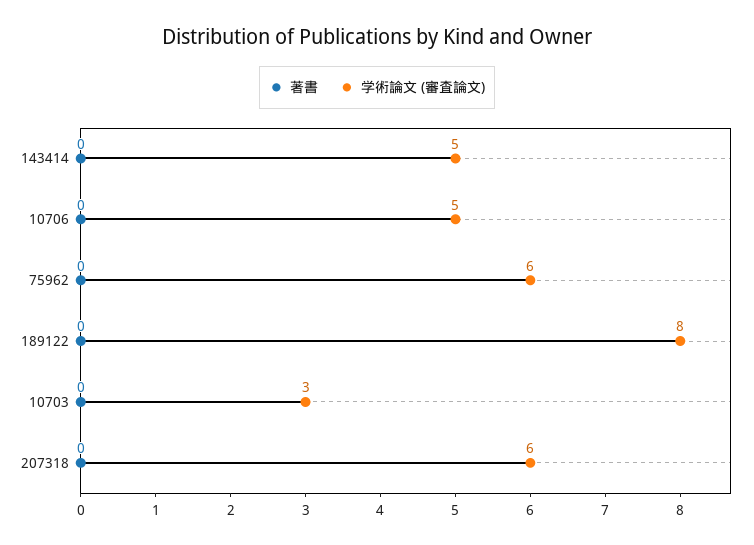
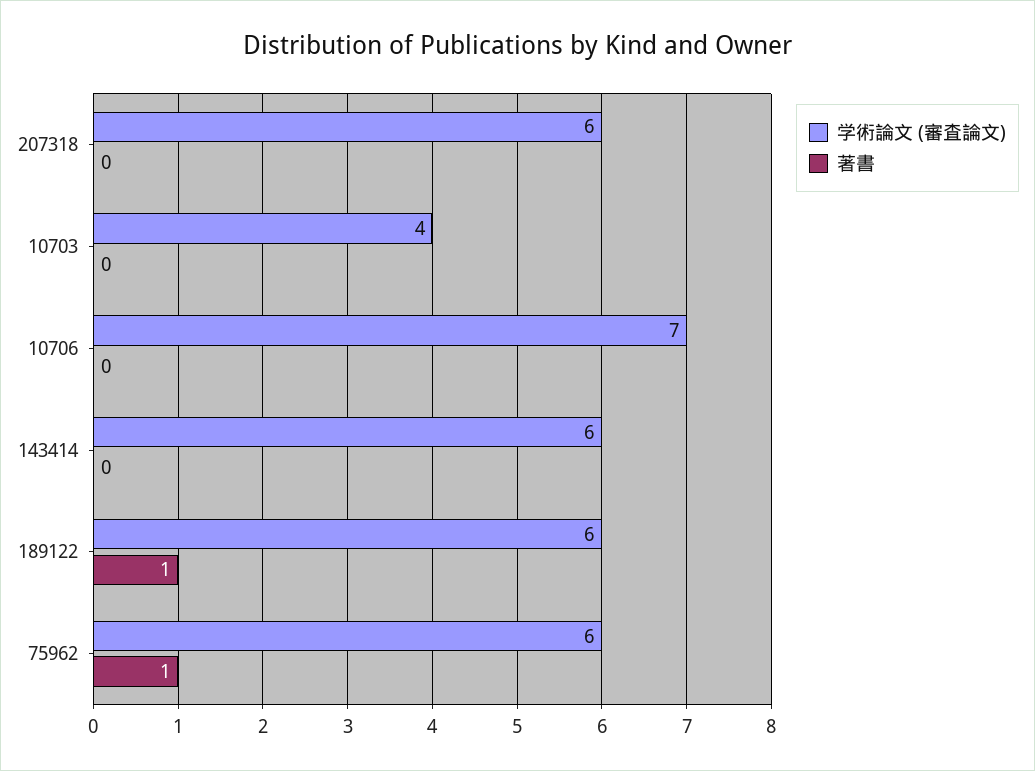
学術論文 (審査論文), 143414: 5 -> 6
学術論文 (審査論文), 10706: 5 -> 7
著書, 75962: 0 -> 1
著書, 189122: 0 -> 1
学術論文 (審査論文), 189122: 8 -> 6
学術論文 (審査論文), 10703: 3 -> 4

